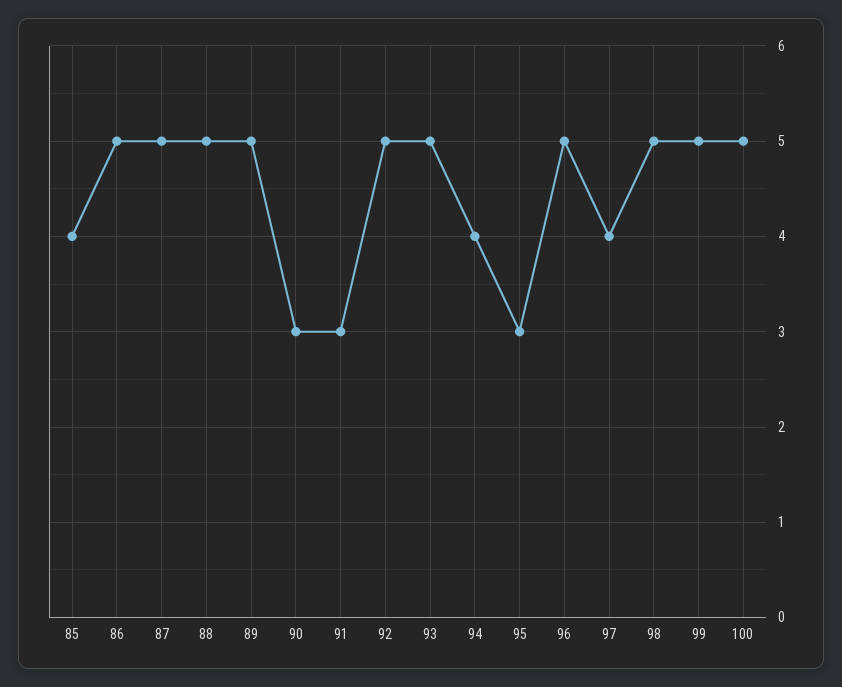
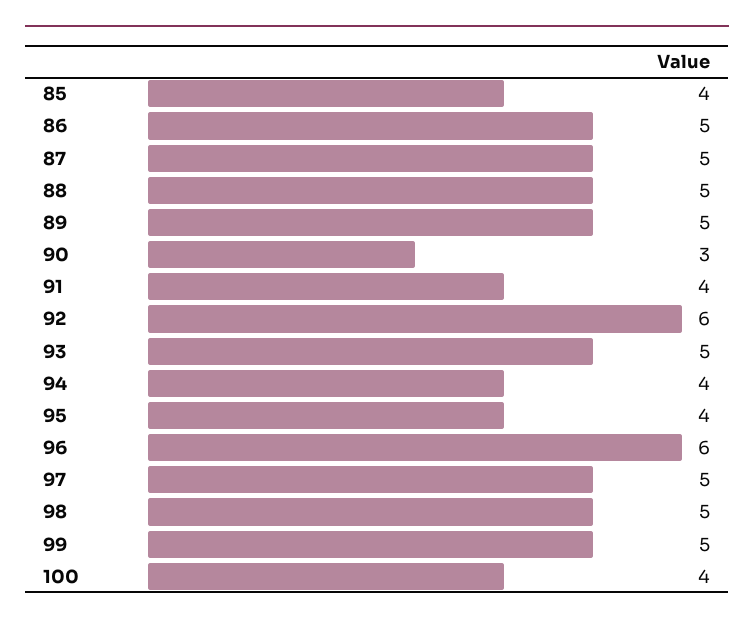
91: 3 -> 4
92: 5 -> 6
95: 3 -> 4
96: 5 -> 6
97: 4 -> 5
100: 5 -> 4

